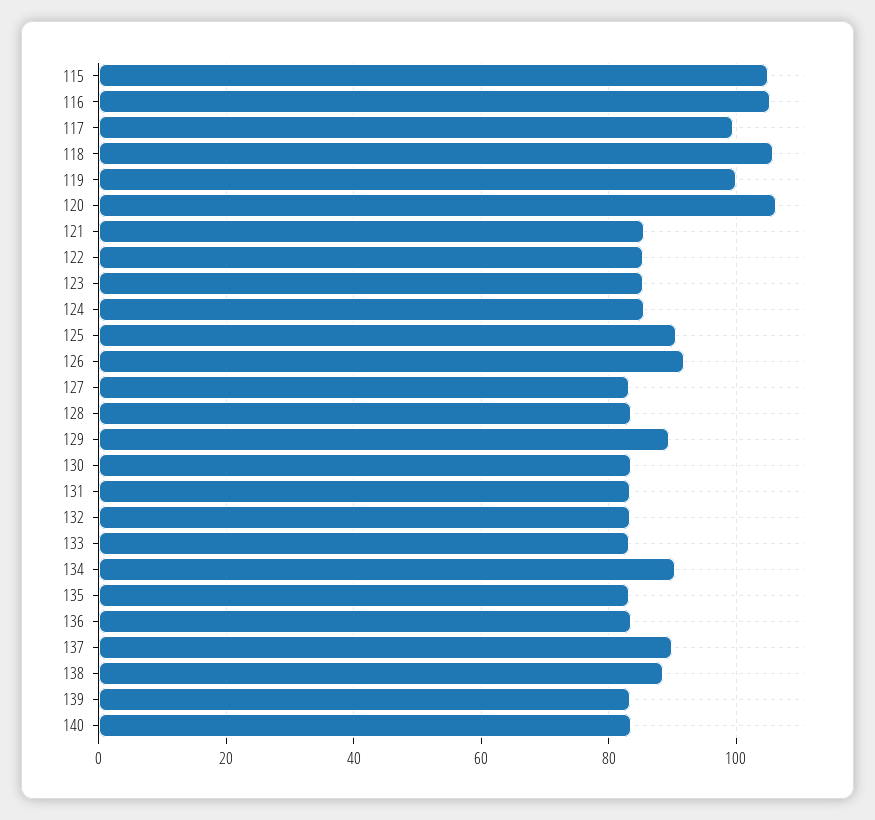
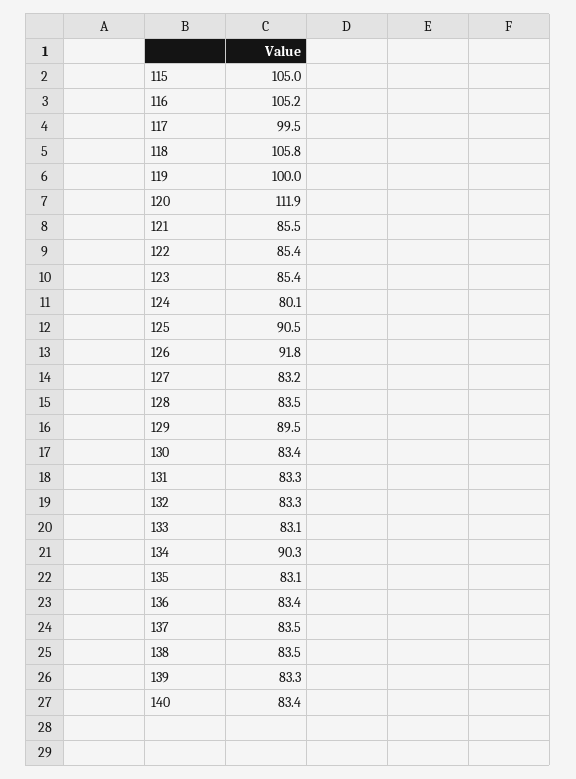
120: 106 -> 111.9
124: 86 -> 80.1
137: 90 -> 83.5
138: 88 -> 83.5

